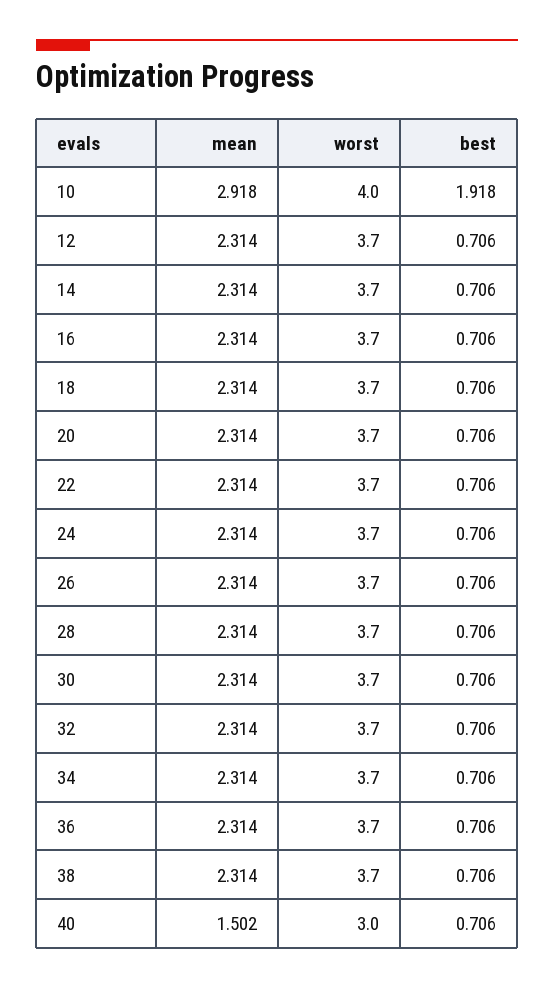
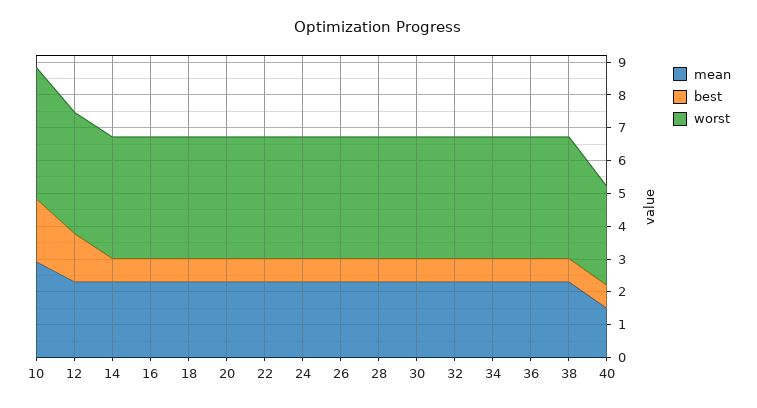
best, 12: 0.706 -> 1.5

